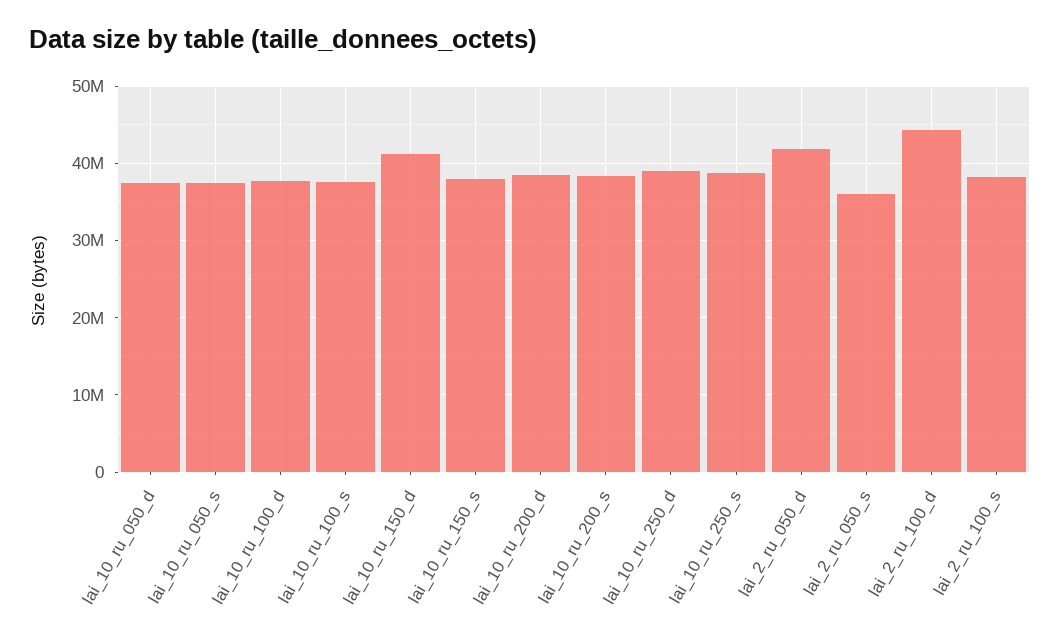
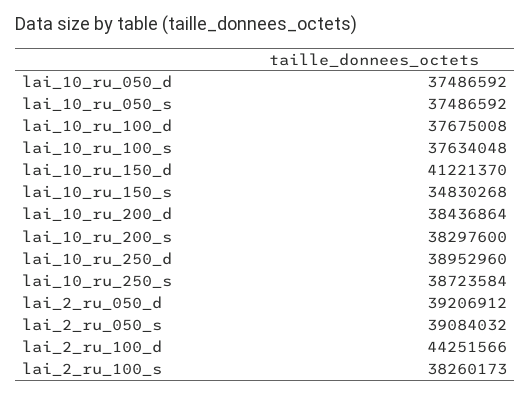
lai_10_ru_150_s: 38000000 -> 34830268
lai_2_ru_050_d: 42000000 -> 39206912
lai_2_ru_050_s: 36000000 -> 39084032

